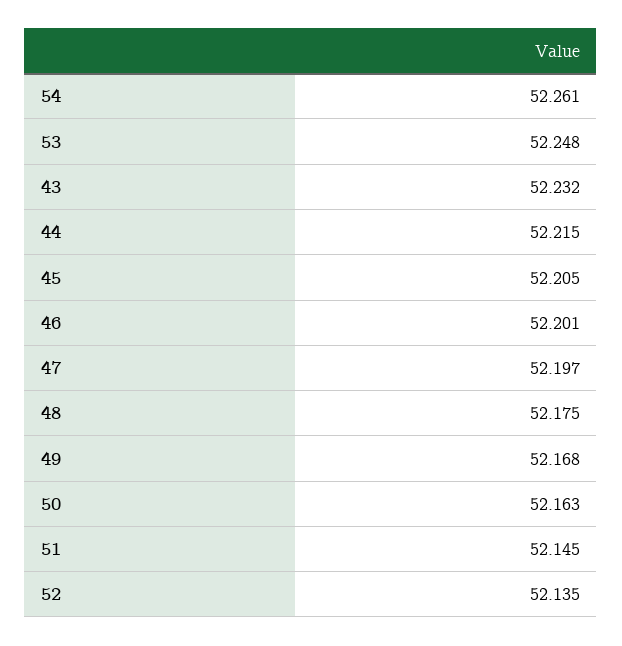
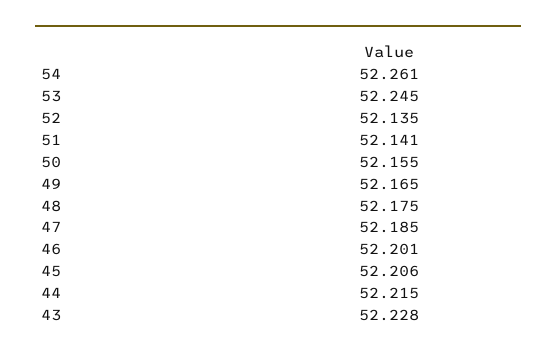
53: 52.248 -> 52.245
43: 52.232 -> 52.228
45: 52.205 -> 52.206
47: 52.197 -> 52.185
49: 52.168 -> 52.165
50: 52.163 -> 52.155
51: 52.145 -> 52.141

